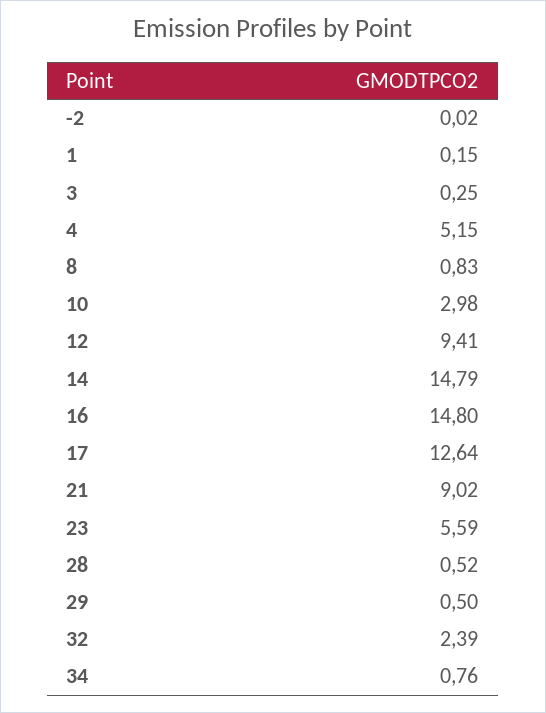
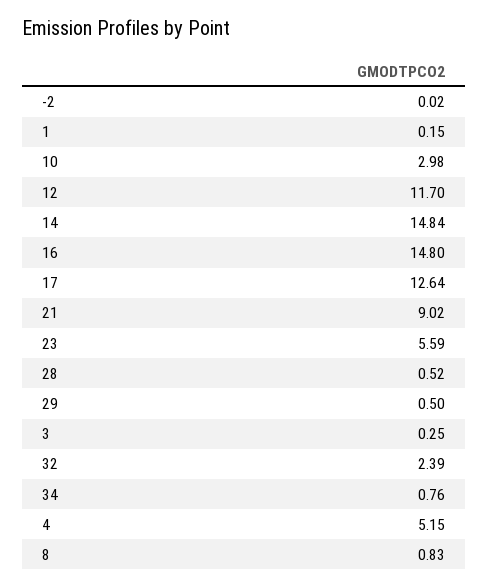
12: 9.41 -> 11.7
14: 14.79 -> 14.84

